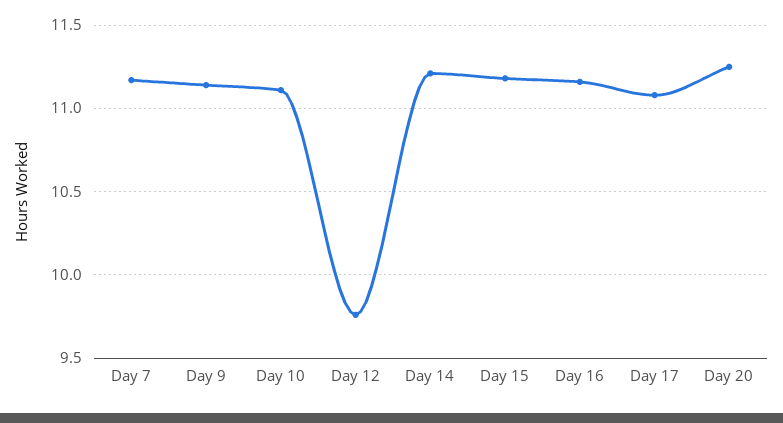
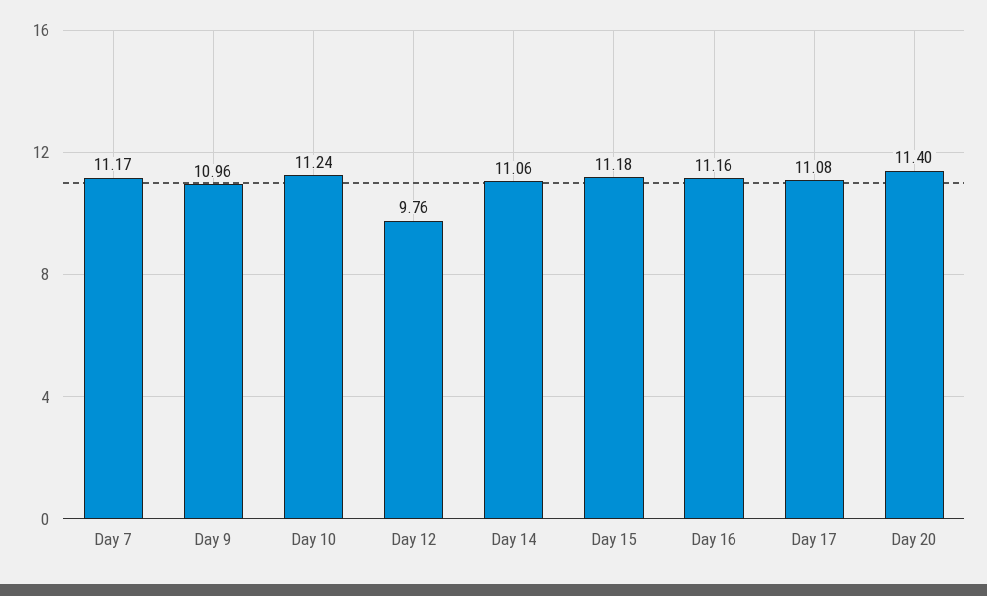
Day 9: 11.15 -> 10.96
Day 10: 11.1 -> 11.24
Day 14: 11.2 -> 11.06
Day 20: 11.25 -> 11.4

